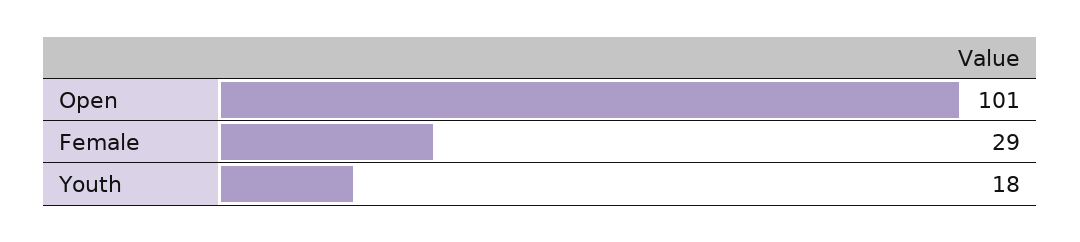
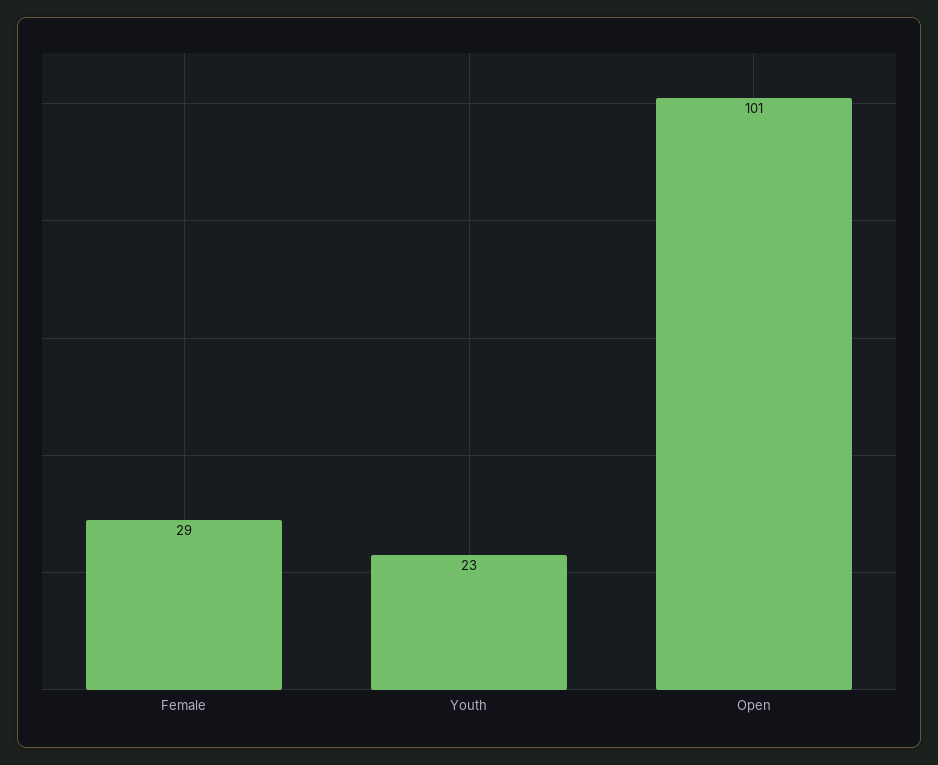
Youth: 18 -> 23

